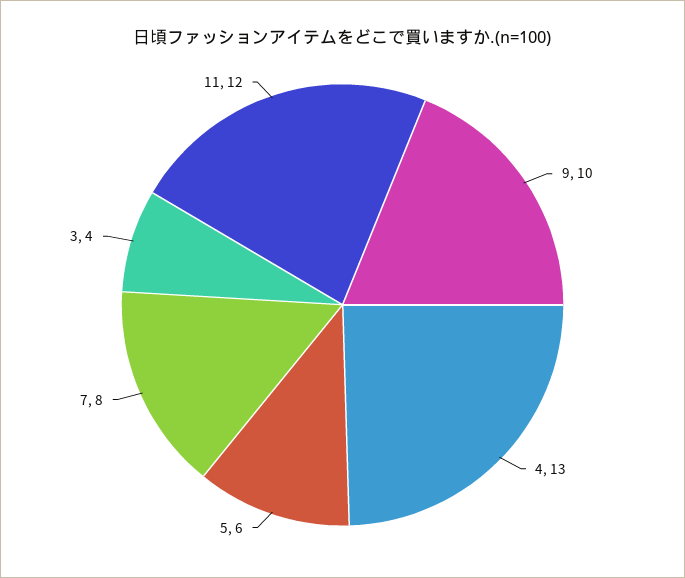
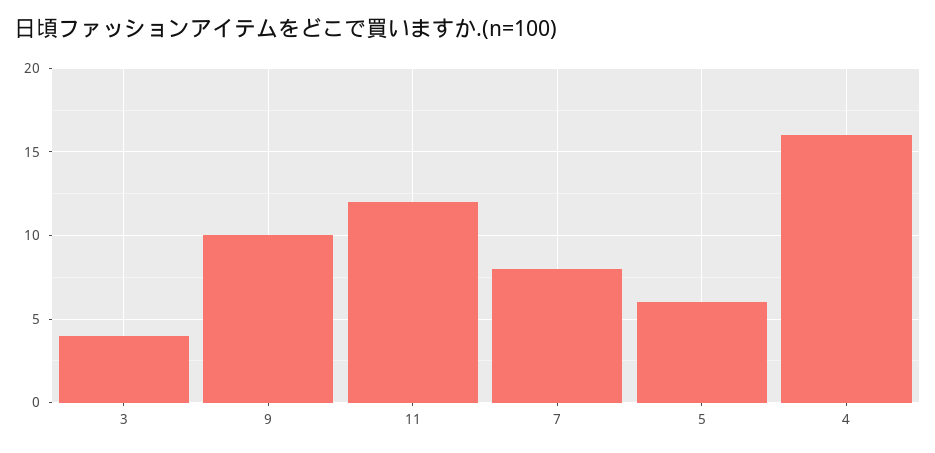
4: 13 -> 16

